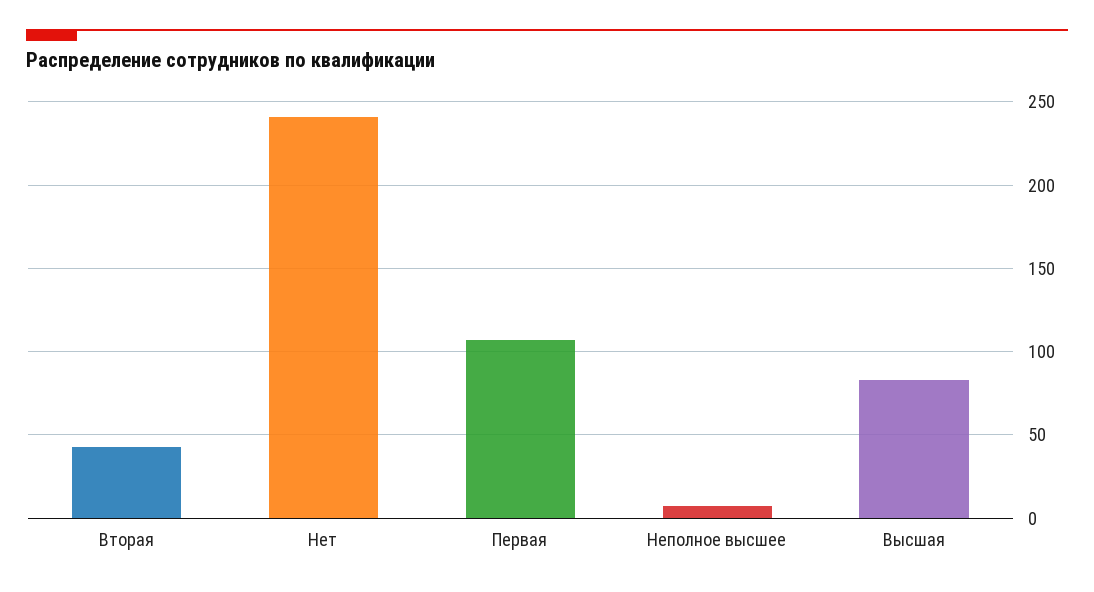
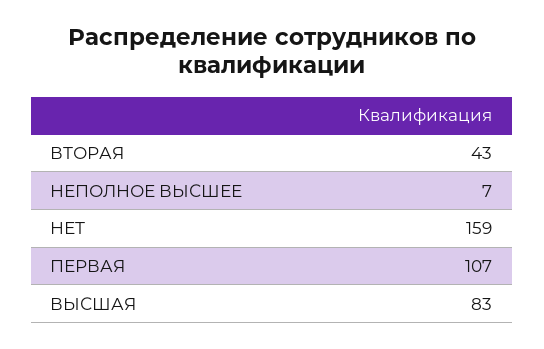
Нет: 240 -> 159

